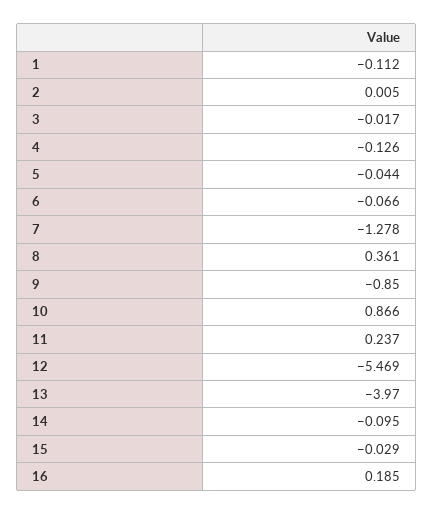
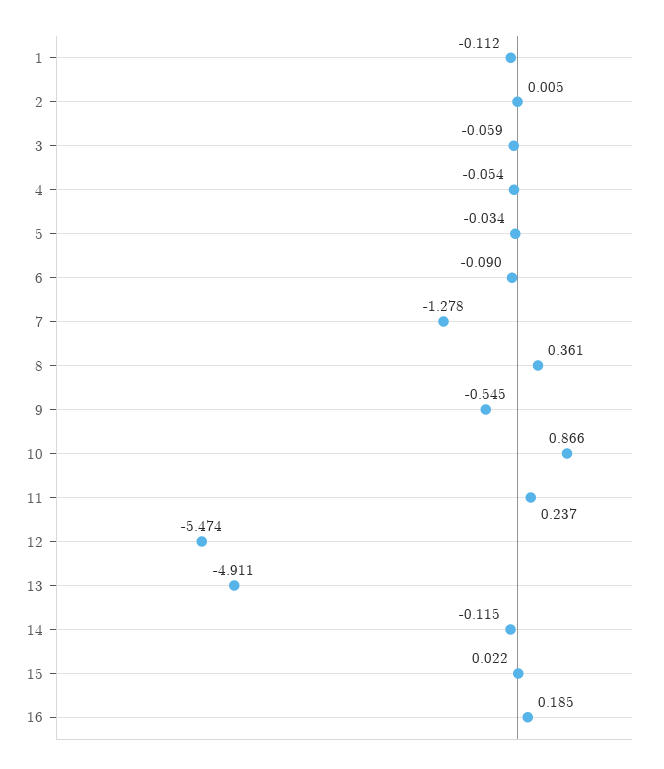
3: -0.017 -> -0.059
4: -0.126 -> -0.054
5: -0.044 -> -0.034
6: -0.066 -> -0.09
9: -0.85 -> -0.545
12: -5.469 -> -5.474
13: -3.97 -> -4.911
14: -0.095 -> -0.115
15: -0.029 -> 0.022

